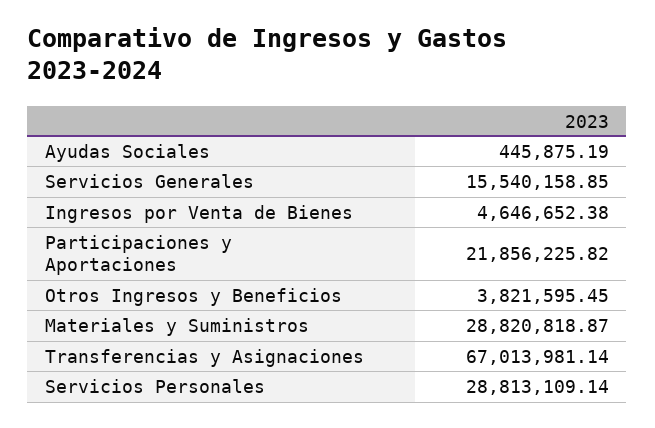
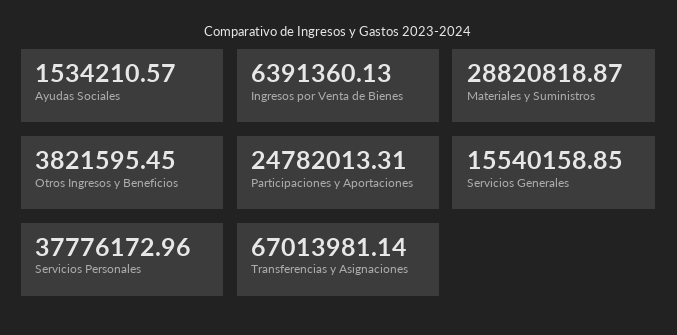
Ayudas Sociales: 445875.19 -> 1534210.57
Ingresos por Venta de Bienes: 4646652.38 -> 6391360.13
Participaciones y Aportaciones: 21856225.82 -> 24782013.31
Servicios Personales: 28813109.14 -> 37776172.96

